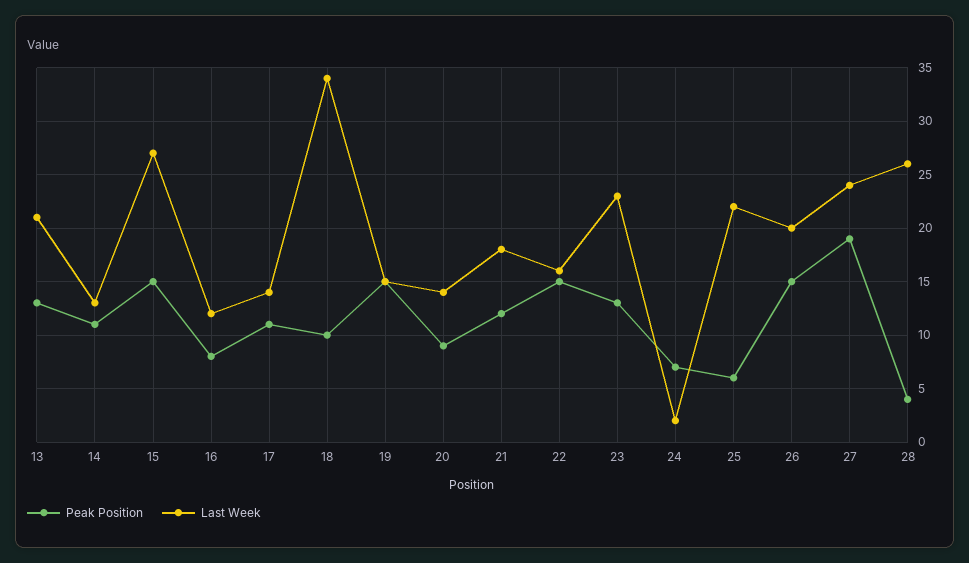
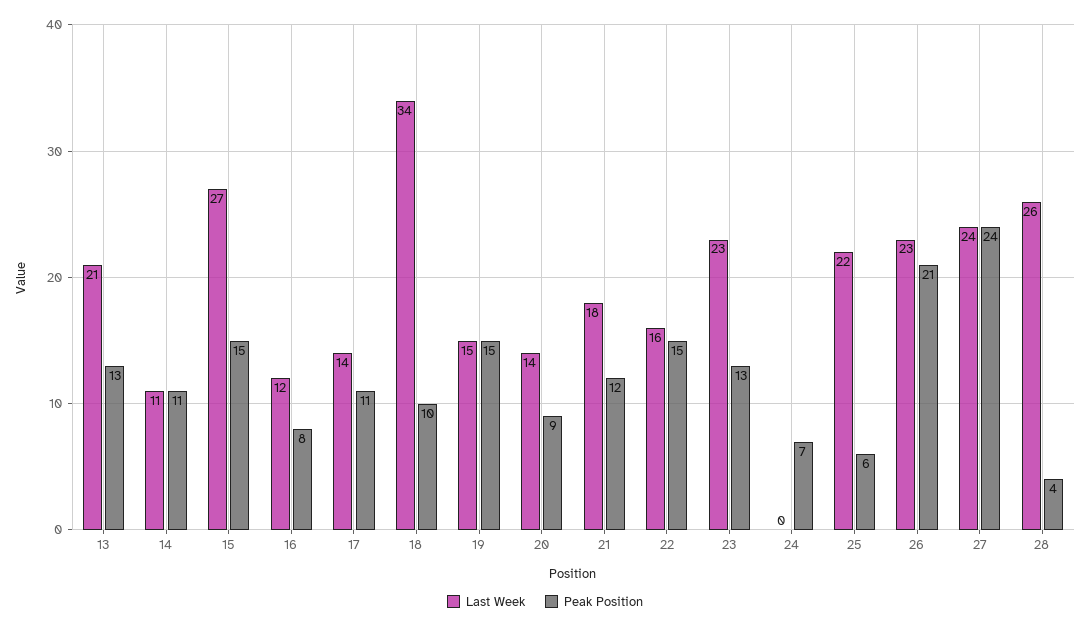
Last Week, 14: 13 -> 11
Last Week, 24: 2 -> 0
Peak Position, 26: 15 -> 21
Last Week, 26: 20 -> 23
Peak Position, 27: 19 -> 24

